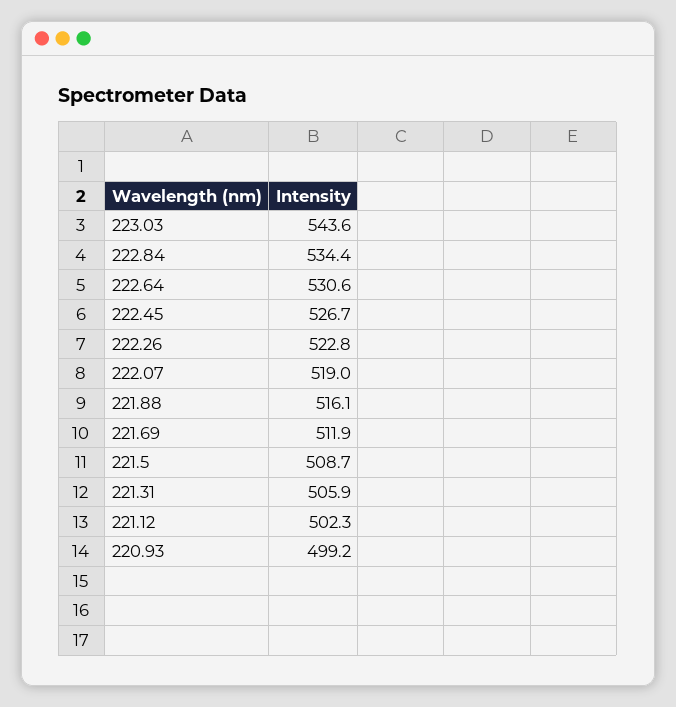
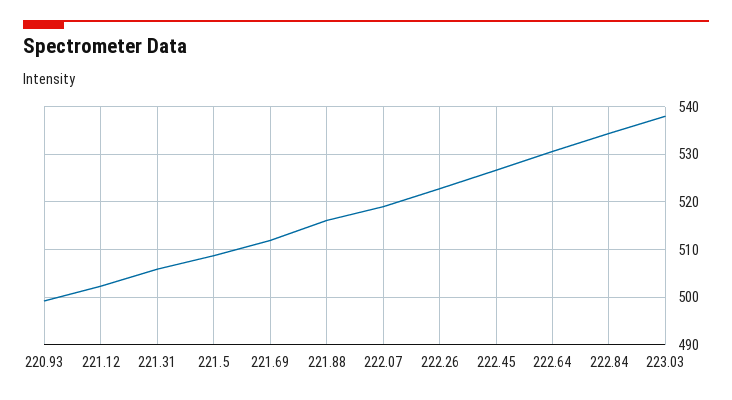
223.03: 543.6 -> 538

